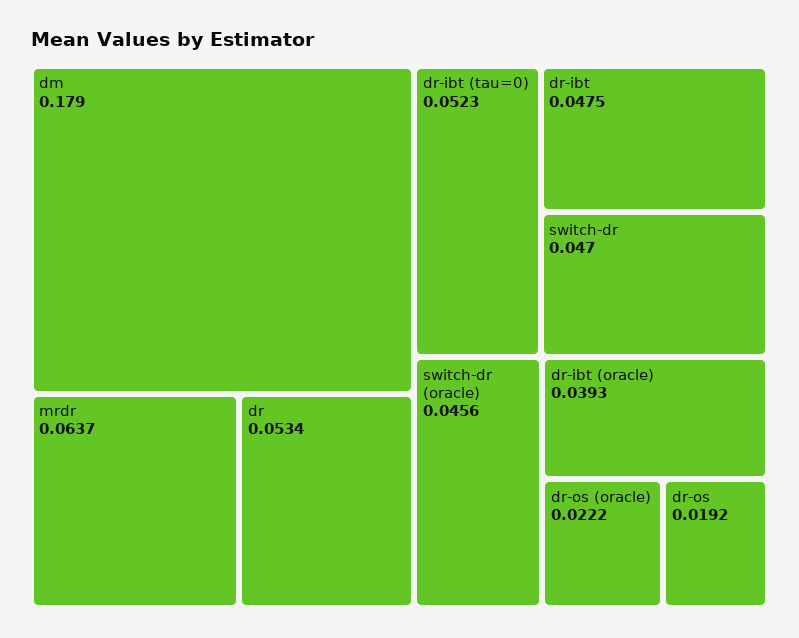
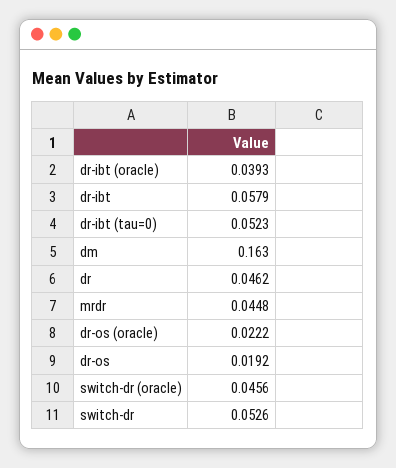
dm: 0.179 -> 0.163
mrdr: 0.0637 -> 0.0448
dr: 0.0534 -> 0.0462
dr-ibt: 0.0475 -> 0.0579
switch-dr: 0.047 -> 0.0526

